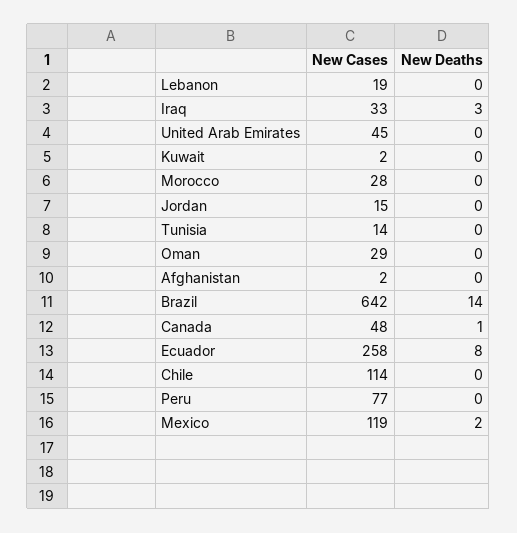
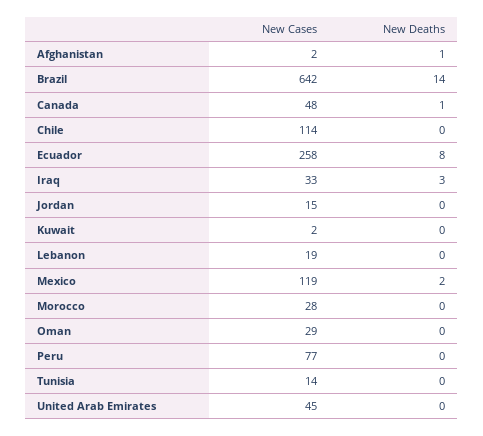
New Deaths, Afghanistan: 0 -> 1

